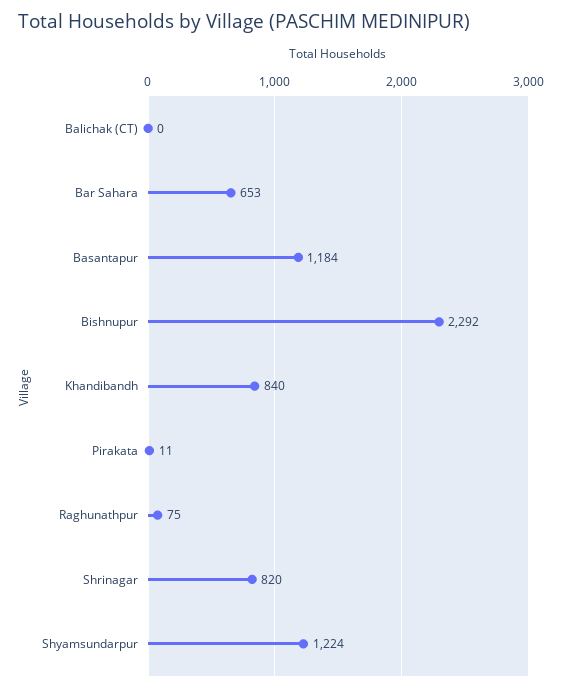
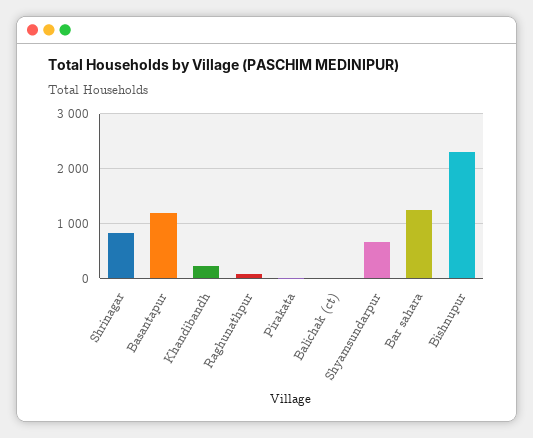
Bar Sahara: 653 -> 1200
Khandibandh: 840 -> 200
Shyamsundarpur: 1224 -> 600

